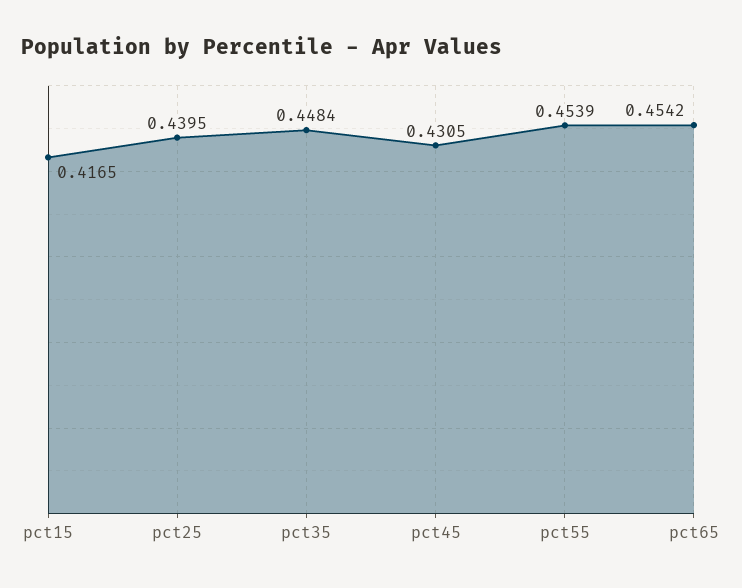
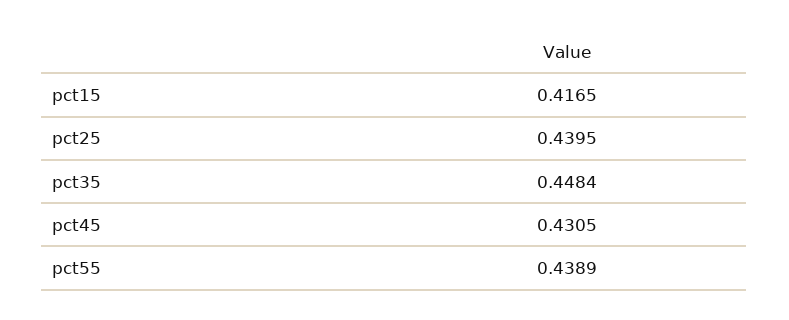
pct55: 0.4539 -> 0.4389
pct65: 0.4542 -> none

